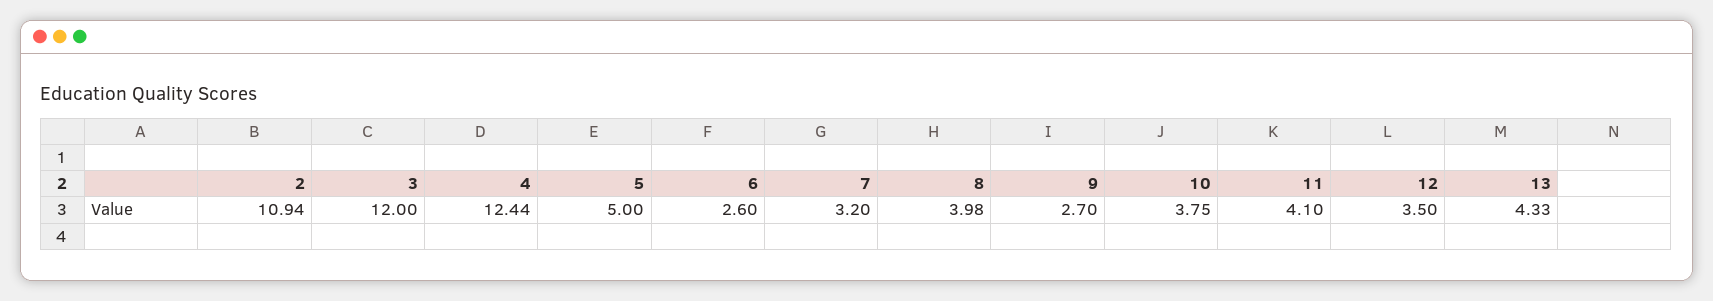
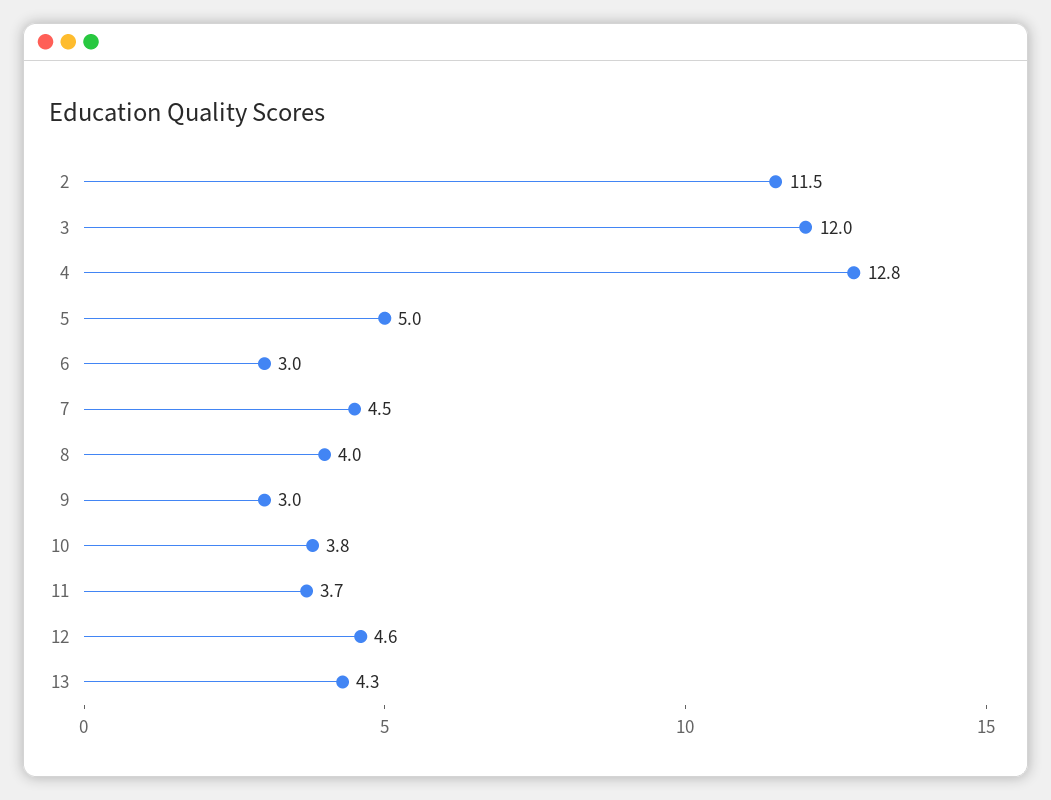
2: 10.94 -> 11.5
4: 12.44 -> 12.8
6: 2.6 -> 3
7: 3.2 -> 4.5
9: 2.7 -> 3
11: 4.1 -> 3.7
12: 3.5 -> 4.6

